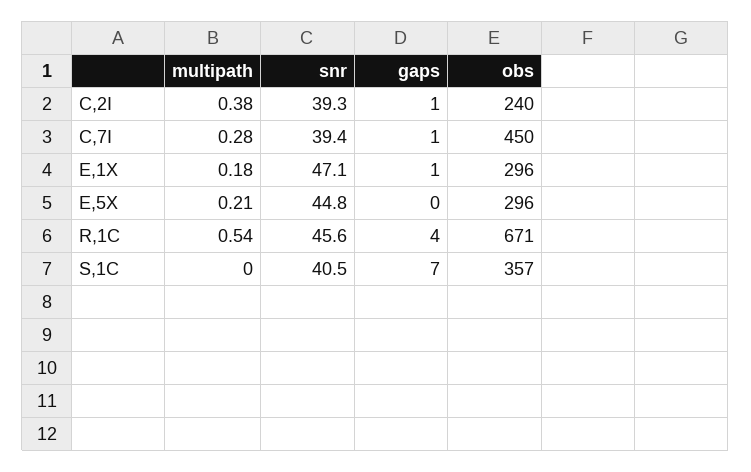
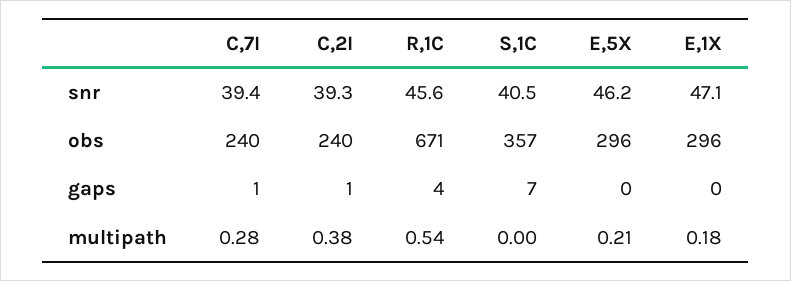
obs, C,7I: 450 -> 240
gaps, E,1X: 1 -> 0
snr, E,5X: 44.8 -> 46.2

